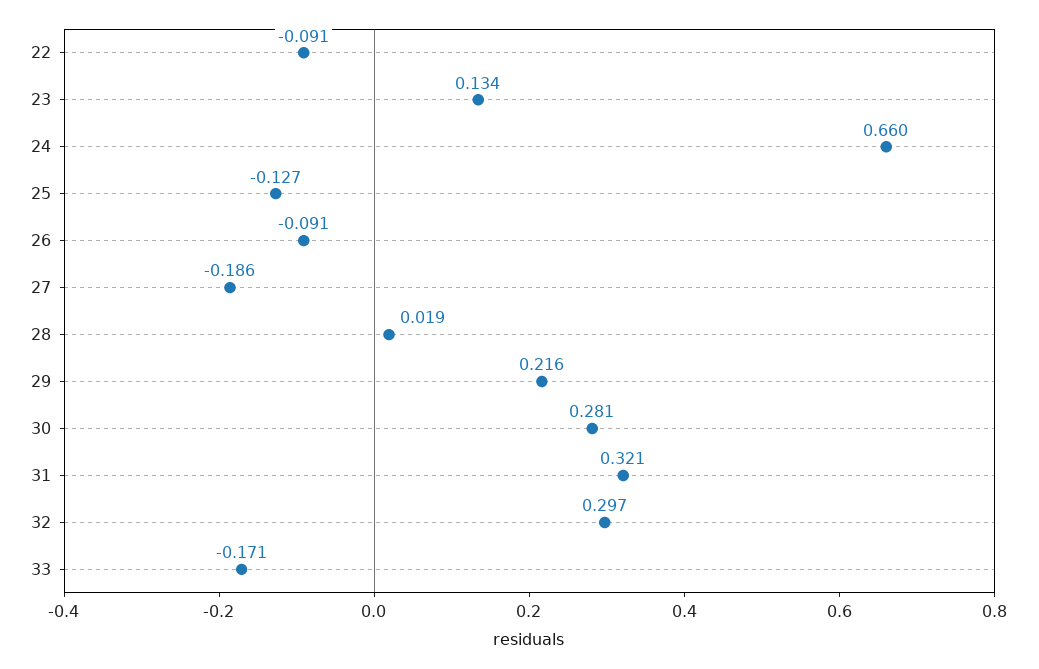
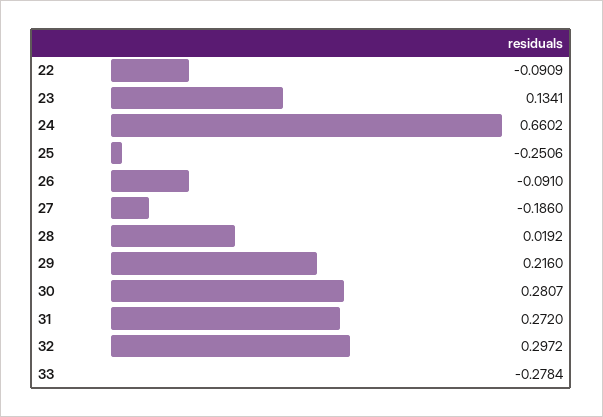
25: -0.127 -> -0.2506
31: 0.321 -> 0.272
33: -0.171 -> -0.2784

